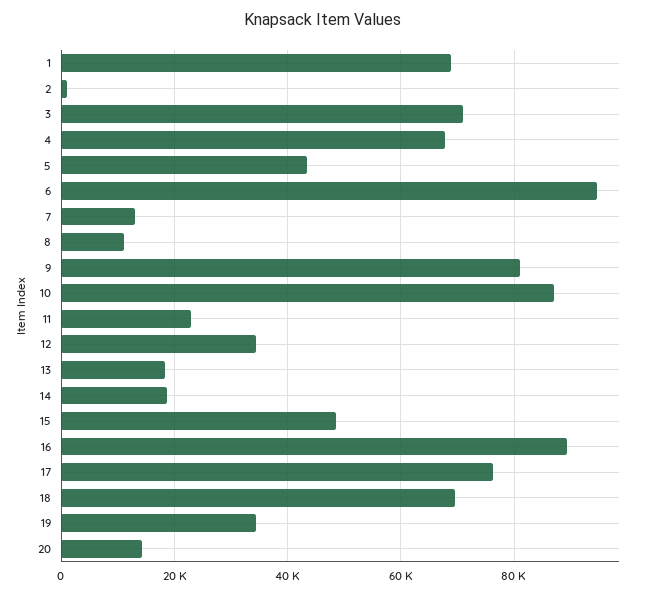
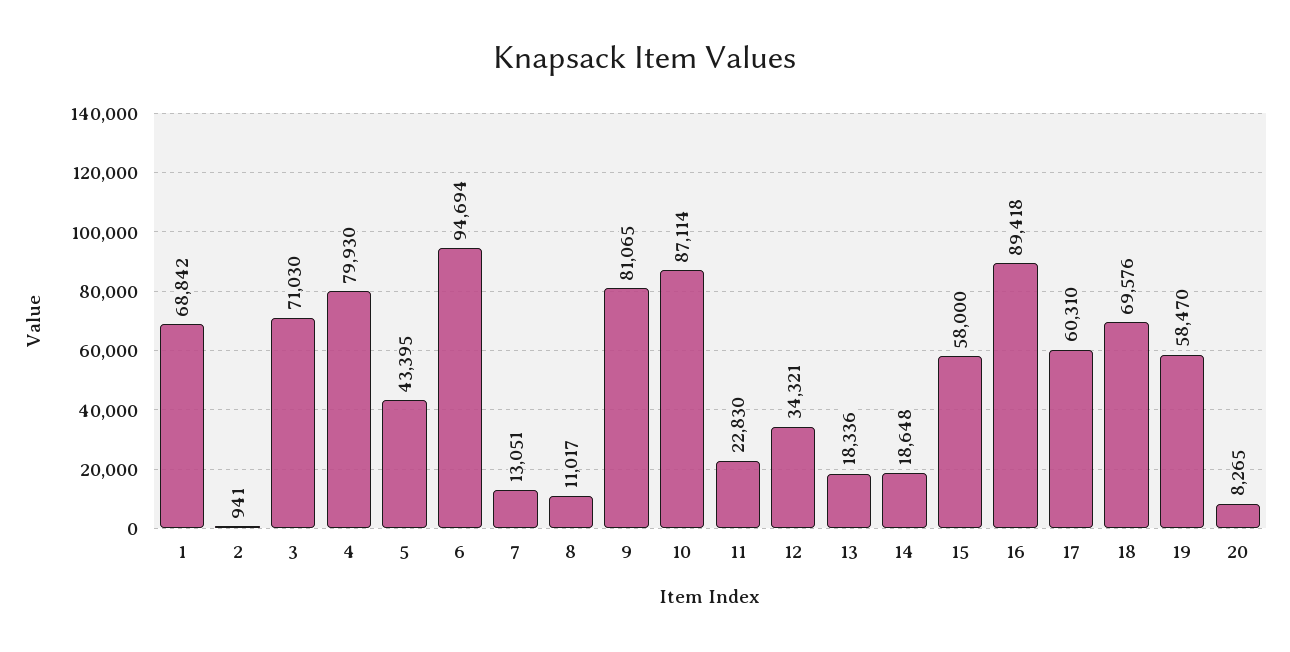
4: 68000 -> 79930
15: 48000 -> 58000
17: 76000 -> 60310
19: 34000 -> 58470
20: 14000 -> 8265

